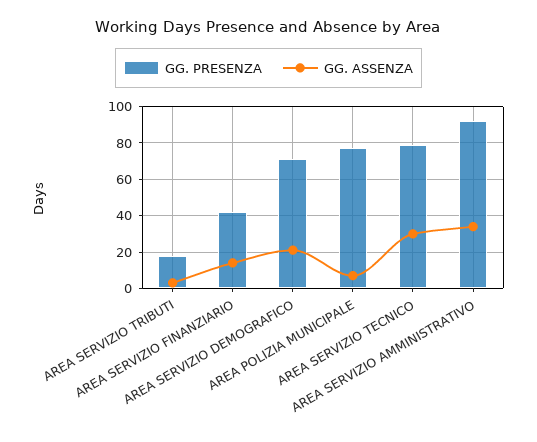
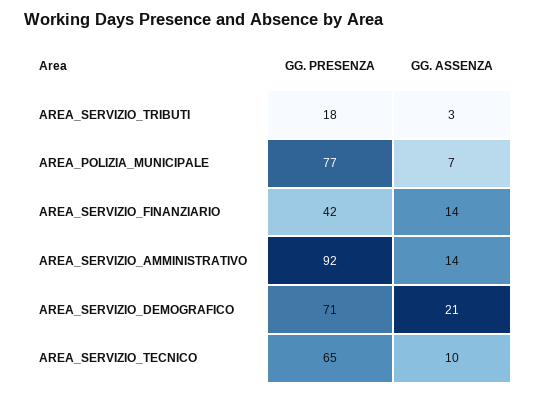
GG. PRESENZA, AREA SERVIZIO TECNICO: 80 -> 65
GG. ASSENZA, AREA SERVIZIO TECNICO: 30 -> 10
GG. ASSENZA, AREA SERVIZIO AMMINISTRATIVO: 35 -> 14

